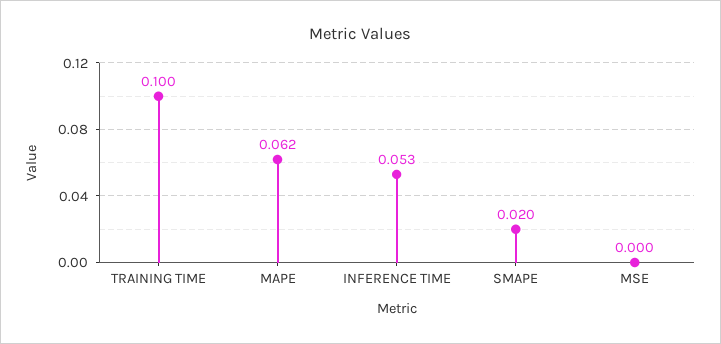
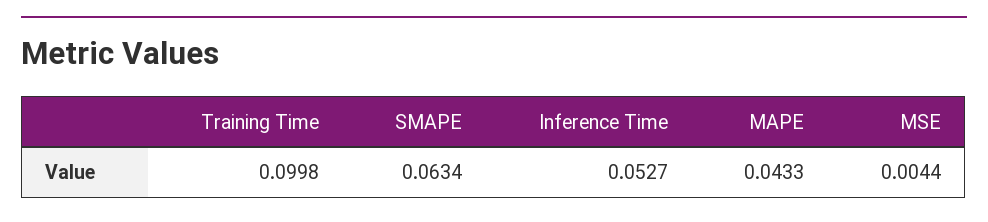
MAPE: 0.062 -> 0.0433
SMAPE: 0.02 -> 0.0634
MSE: 0 -> 0.0044

